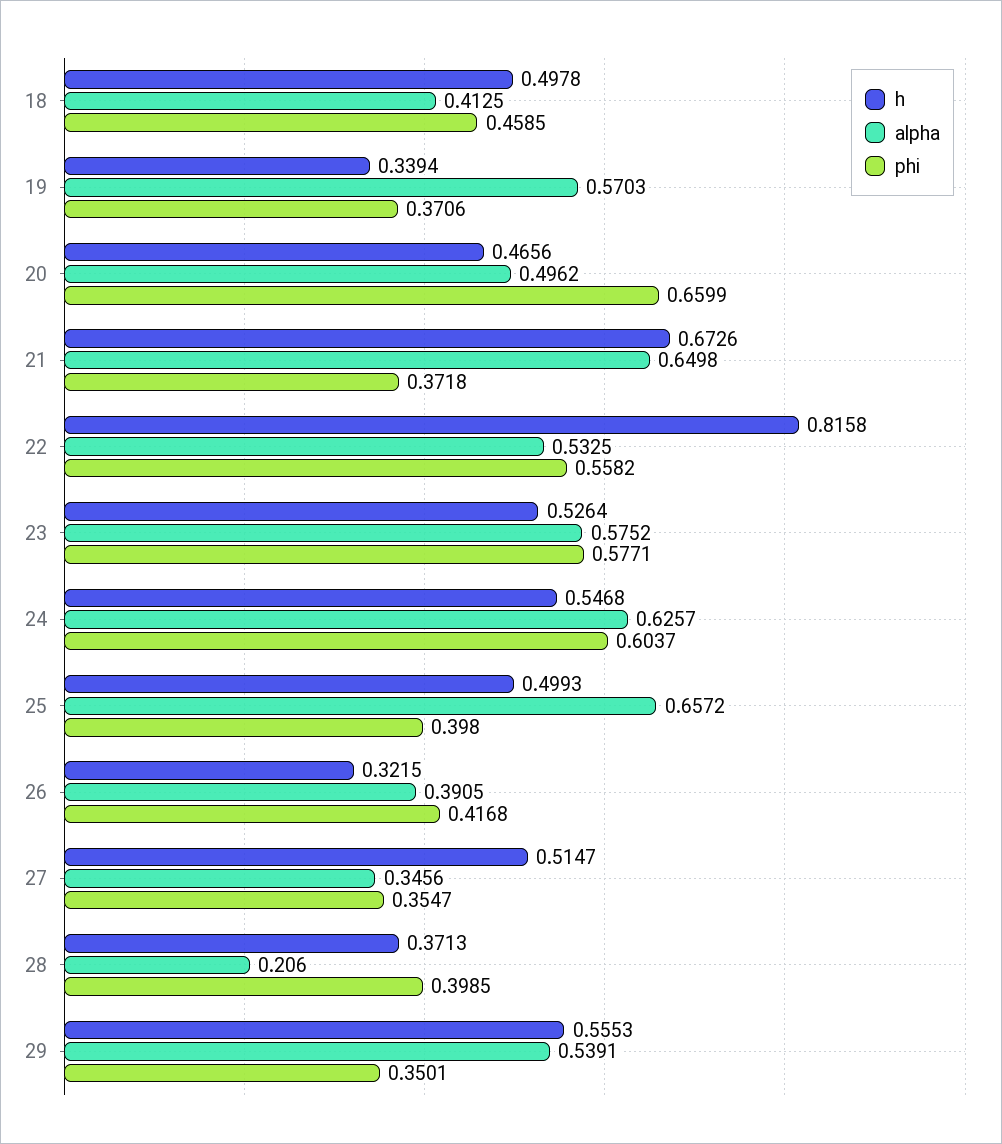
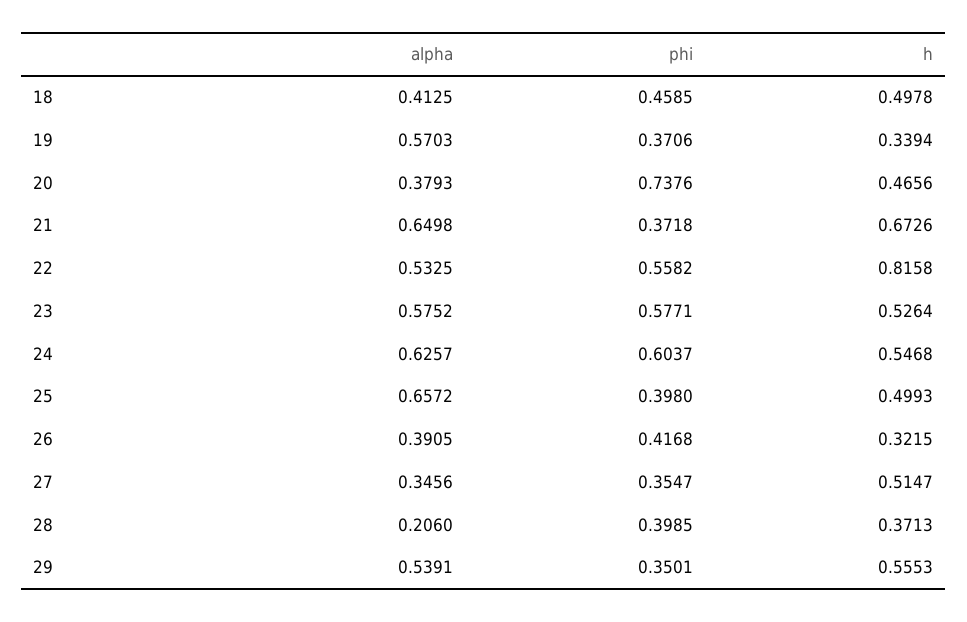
alpha, 20: 0.4962 -> 0.3793
phi, 20: 0.6599 -> 0.7376

